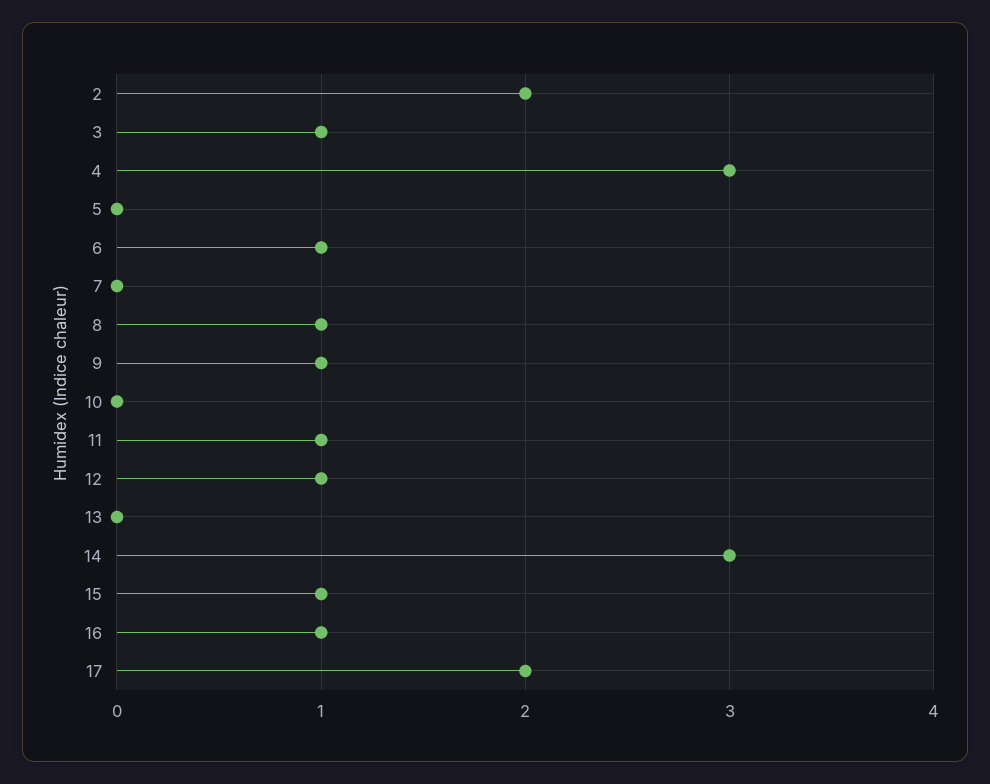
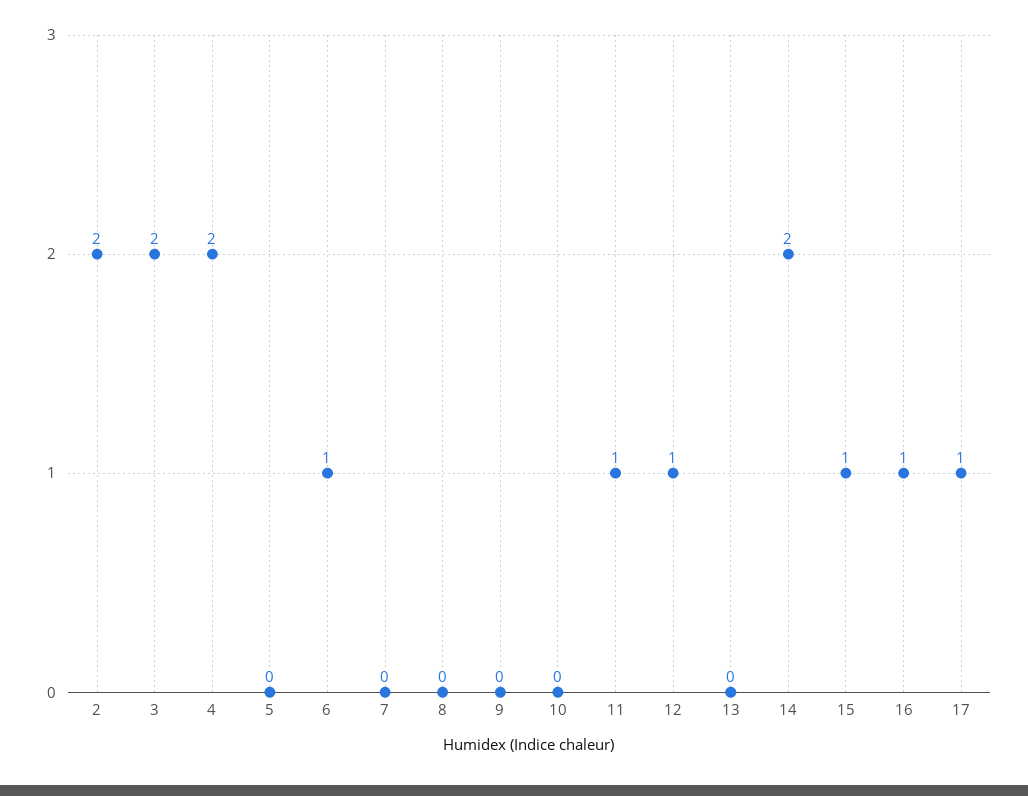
3: 1 -> 2
4: 3 -> 2
8: 1 -> 0
9: 1 -> 0
14: 3 -> 2
17: 2 -> 1

